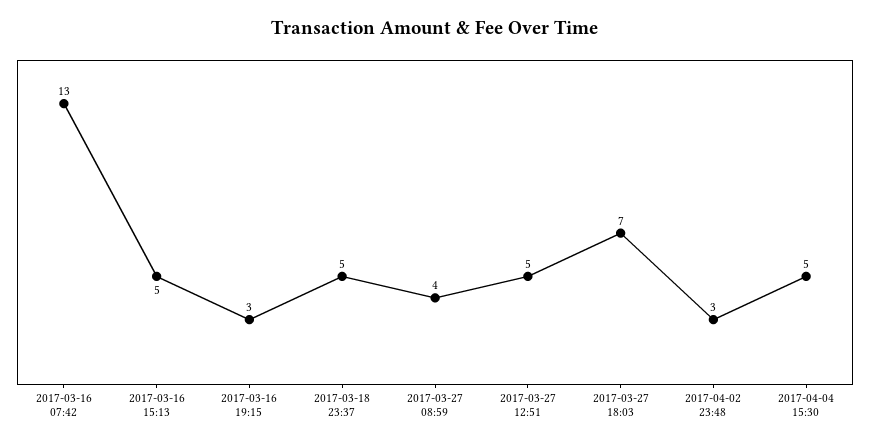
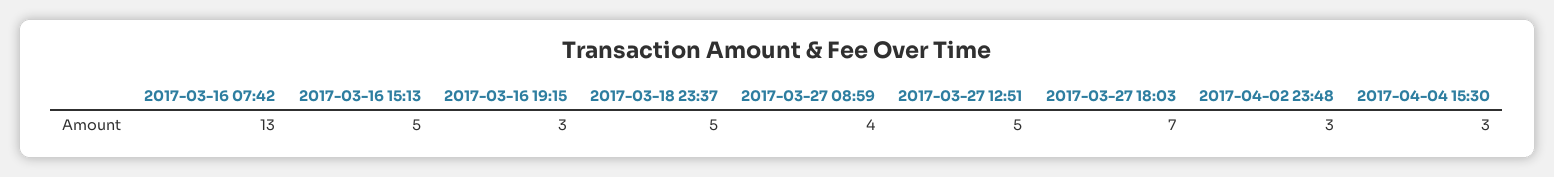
2017-04-04 15:30: 5 -> 3

